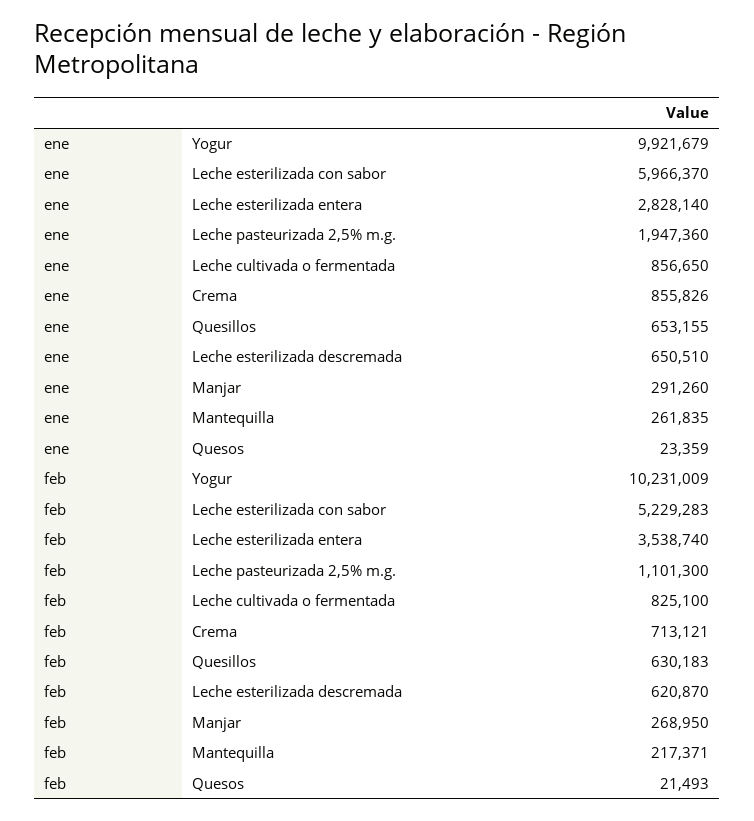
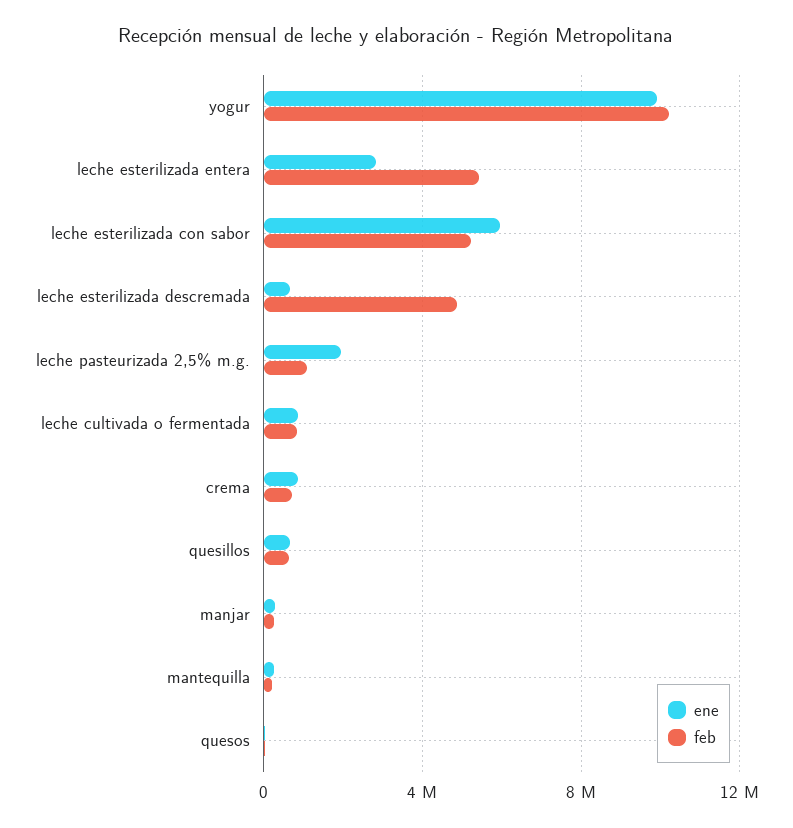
feb, Leche esterilizada entera: 3538740 -> 5500000
feb, Leche esterilizada descremada: 620870 -> 5000000

